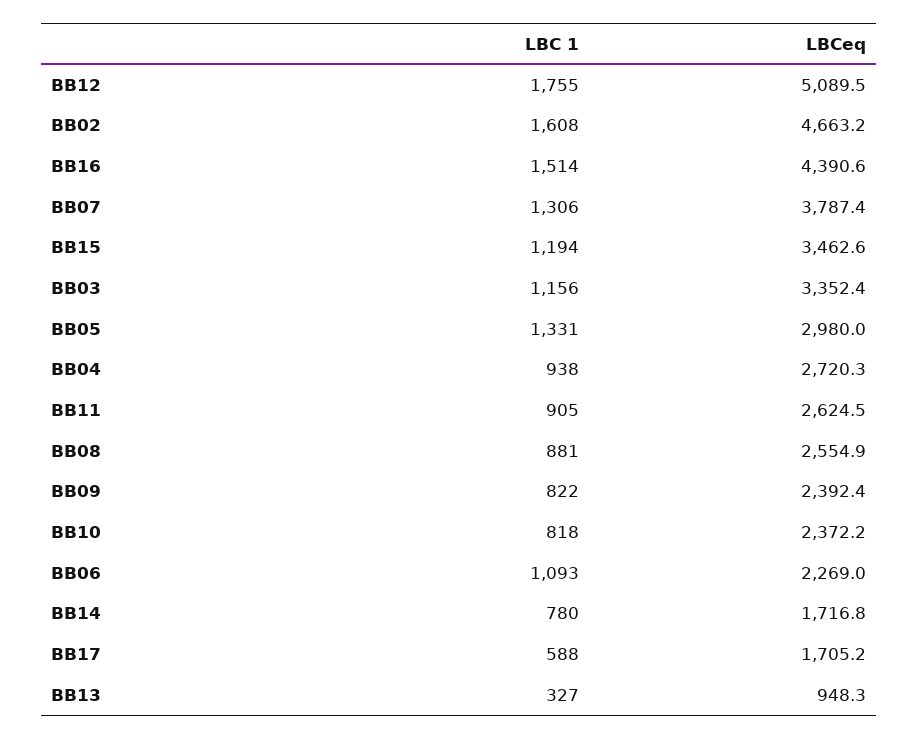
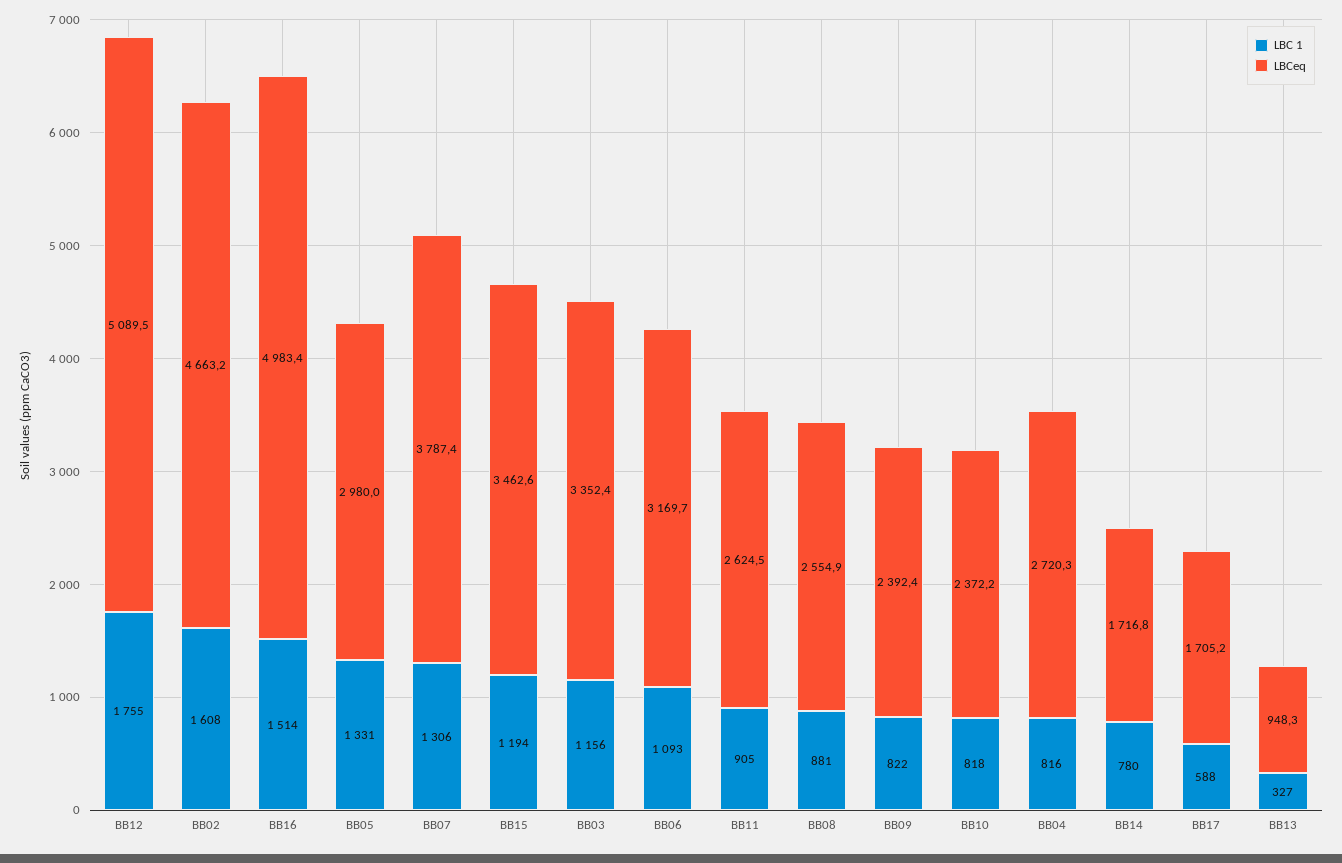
LBCeq, BB16: 4390.6 -> 4983.4
LBC 1, BB04: 938 -> 816
LBCeq, BB06: 2269 -> 3169.7

